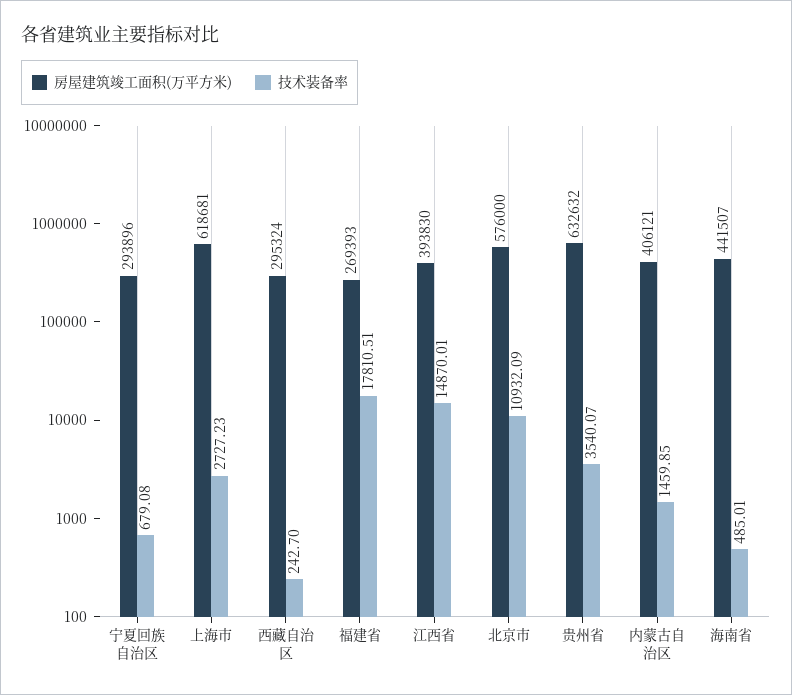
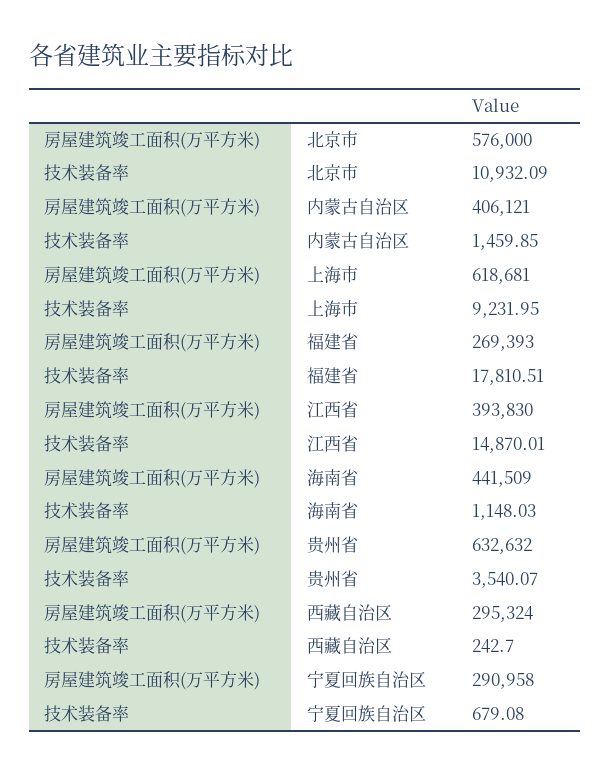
房屋建筑竣工面积(万平方米), 宁夏回族自治区: 293896 -> 290958
技术装备率, 上海市: 2727.23 -> 9231.95
房屋建筑竣工面积(万平方米), 海南省: 441507 -> 441509
技术装备率, 海南省: 485.01 -> 1148.03

